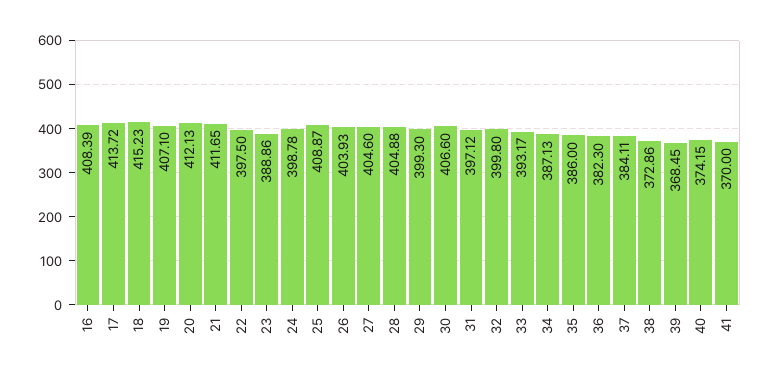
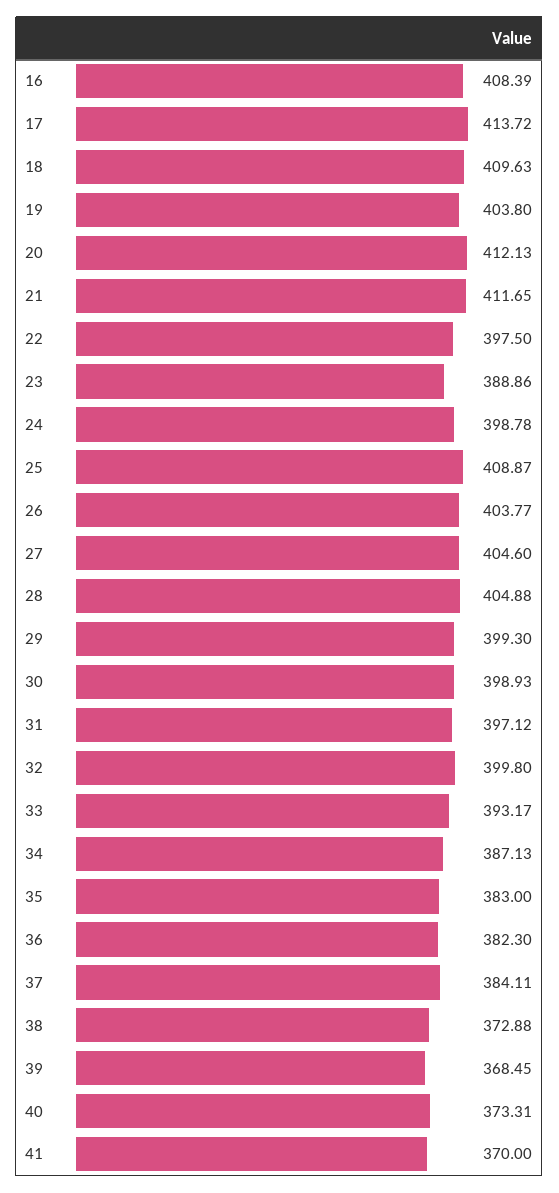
18: 415.23 -> 409.63
19: 407.1 -> 403.8
26: 403.93 -> 403.77
30: 406.6 -> 398.93
35: 386 -> 383
38: 372.86 -> 372.88
40: 374.15 -> 373.31

